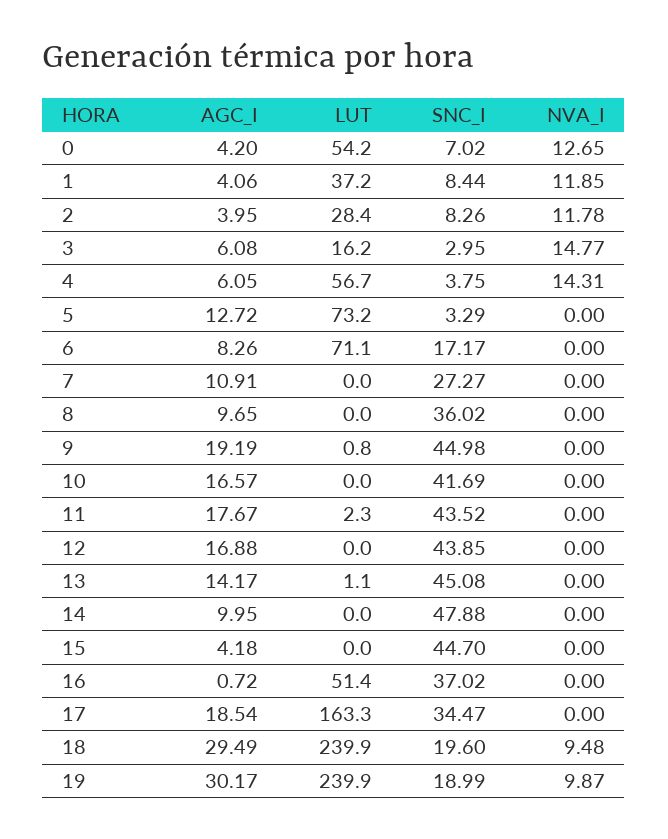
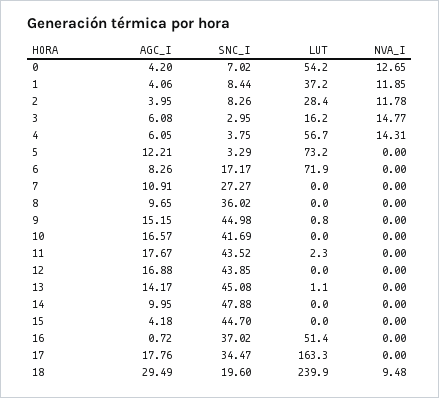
AGC_I, 5: 12.72 -> 12.21
LUT, 6: 71.1 -> 71.9
AGC_I, 9: 19.19 -> 15.15
AGC_I, 17: 18.54 -> 17.76
AGC_I, 19: 30.17 -> none
LUT, 19: 239.9 -> none
SNC_I, 19: 18.99 -> none
NVA_I, 19: 9.87 -> none

